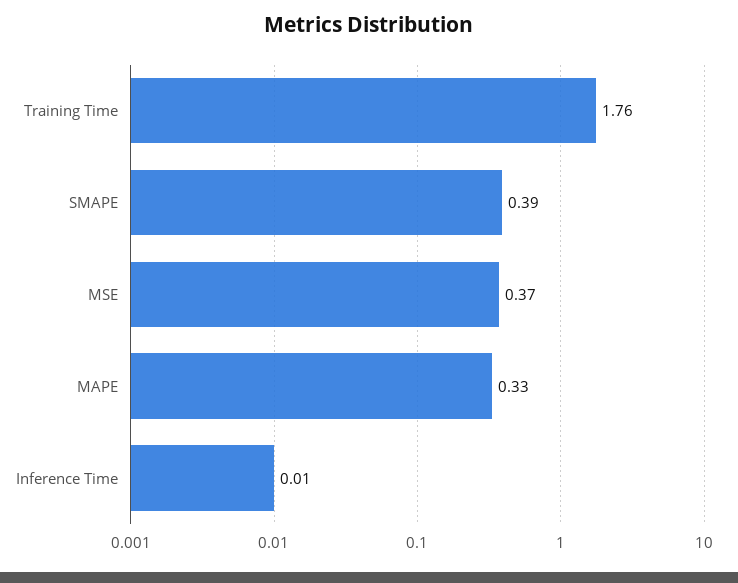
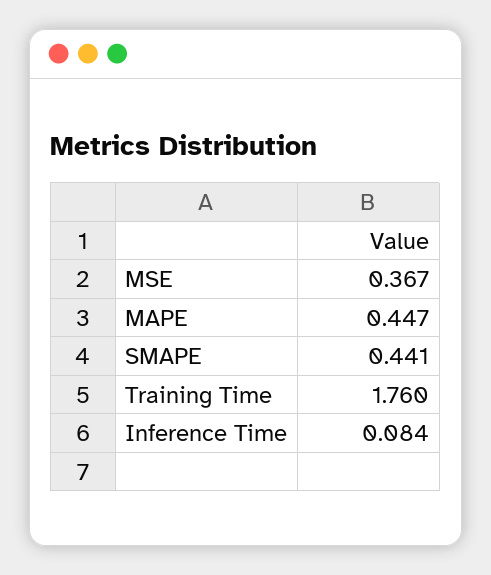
SMAPE: 0.39 -> 0.441
MAPE: 0.33 -> 0.447
Inference Time: 0.01 -> 0.084

